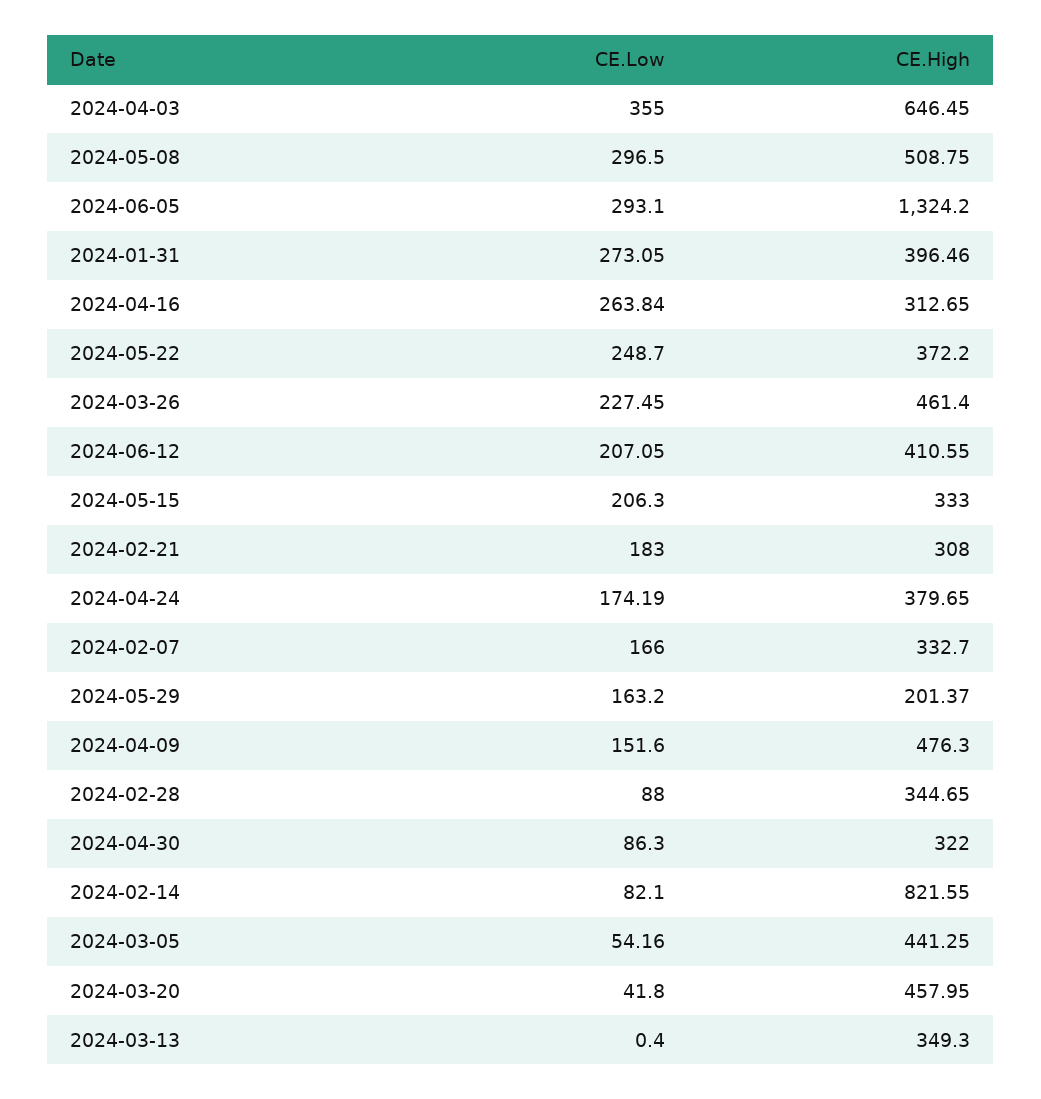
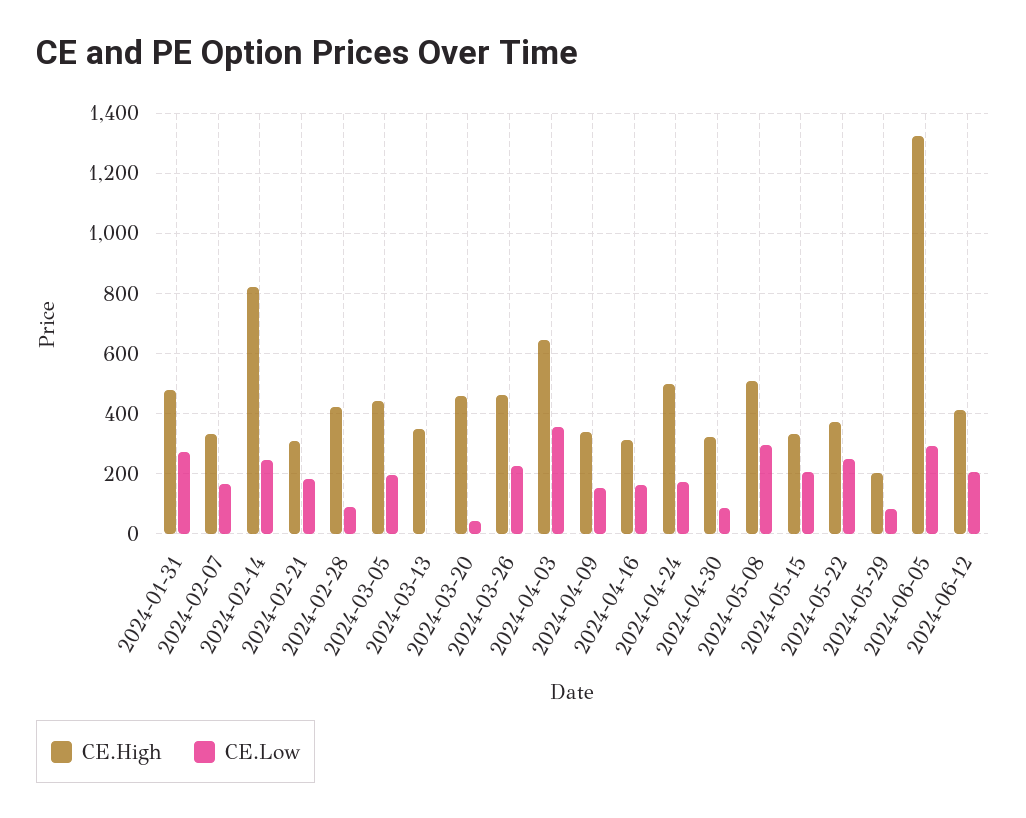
CE.High, 2024-01-31: 396.46 -> 480
CE.Low, 2024-04-16: 263.84 -> 160
CE.High, 2024-04-24: 379.65 -> 500
CE.Low, 2024-05-29: 163.2 -> 80
CE.High, 2024-04-09: 476.3 -> 340
CE.High, 2024-02-28: 344.65 -> 420
CE.Low, 2024-02-14: 82.1 -> 240
CE.Low, 2024-03-05: 54.16 -> 200

